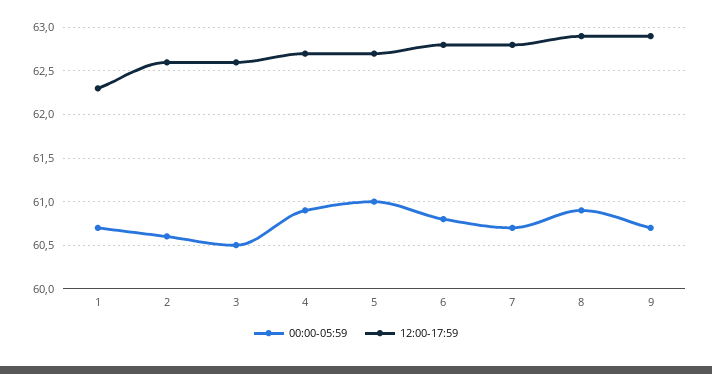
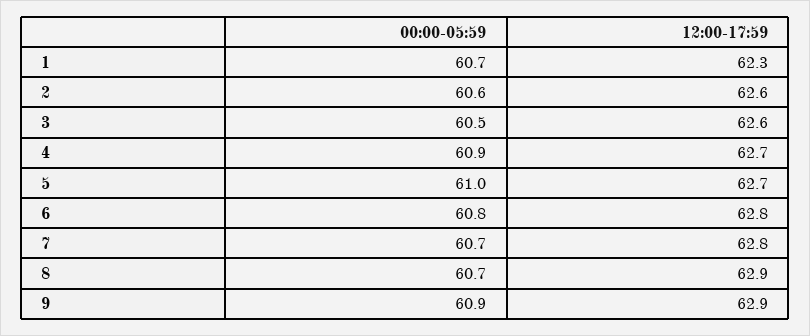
00:00-05:59, 8: 60.9 -> 60.7
00:00-05:59, 9: 60.7 -> 60.9

